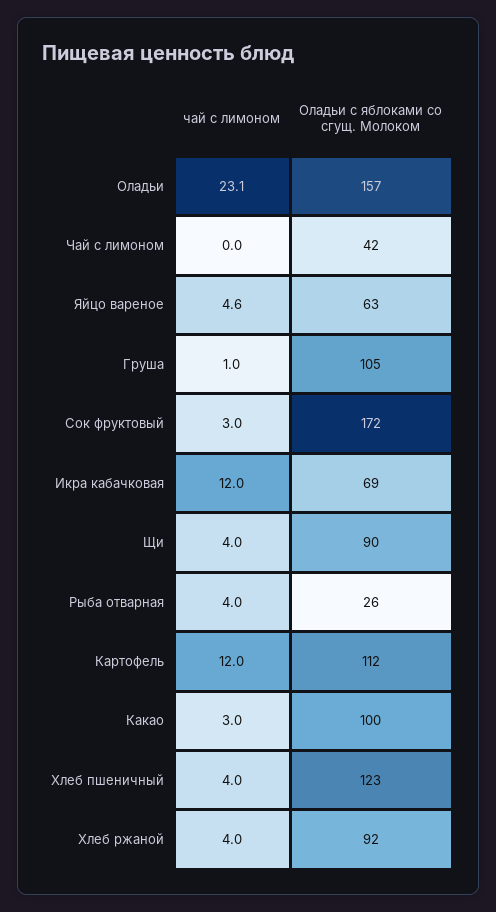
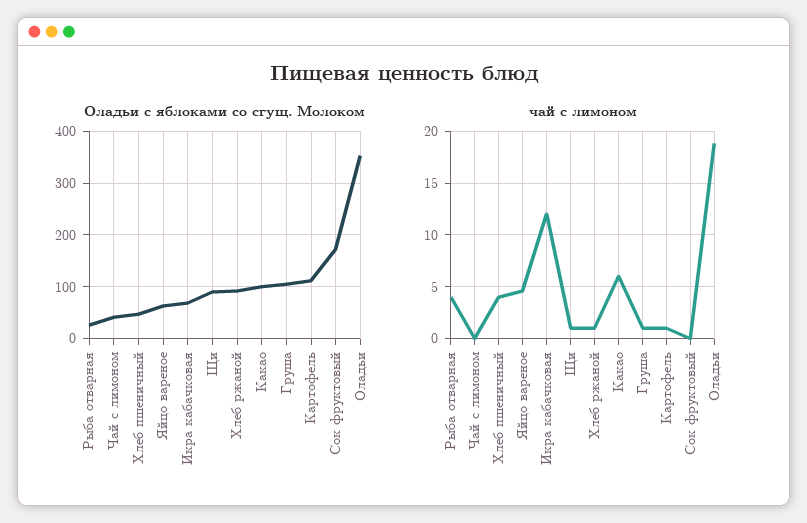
чай с лимоном, Оладьи: 23.1 -> 19
Оладьи с яблоками со сгущ. Молоком, Оладьи: 157 -> 360
чай с лимоном, Сок фруктовый: 3 -> 0
чай с лимоном, Щи: 4 -> 1
чай с лимоном, Картофель: 12 -> 1
чай с лимоном, Какао: 3 -> 6
Оладьи с яблоками со сгущ. Молоком, Хлеб пшеничный: 123 -> 40
чай с лимоном, Хлеб ржаной: 4 -> 1

